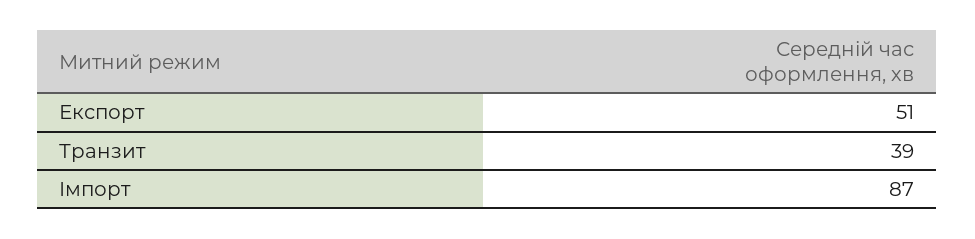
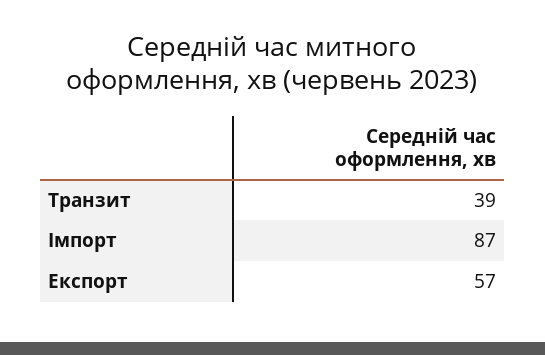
Експорт: 51 -> 57

